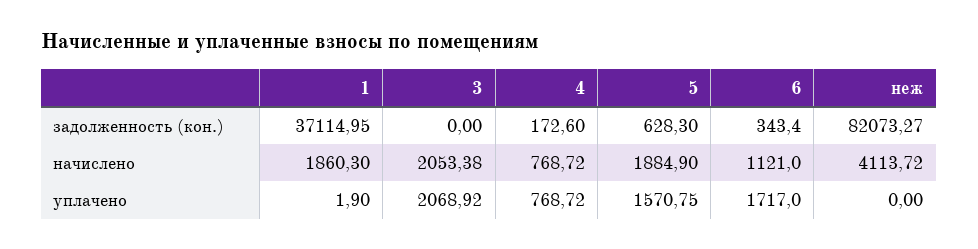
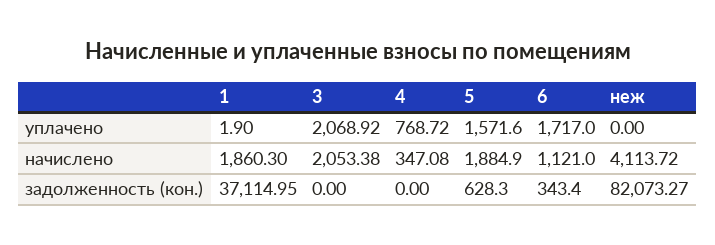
4, задолженность (кон.): 172.6 -> 0
4, начислено: 768.72 -> 347.08
5, уплачено: 1570.75 -> 1571.6

